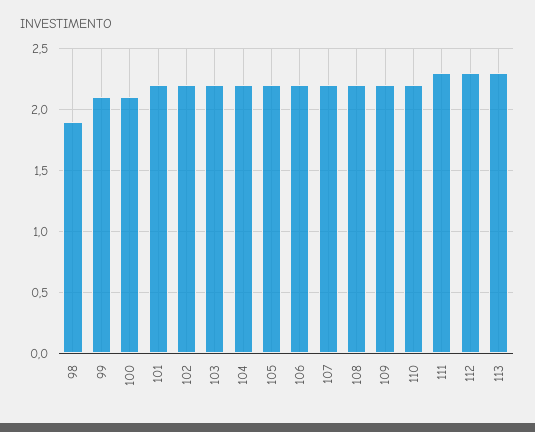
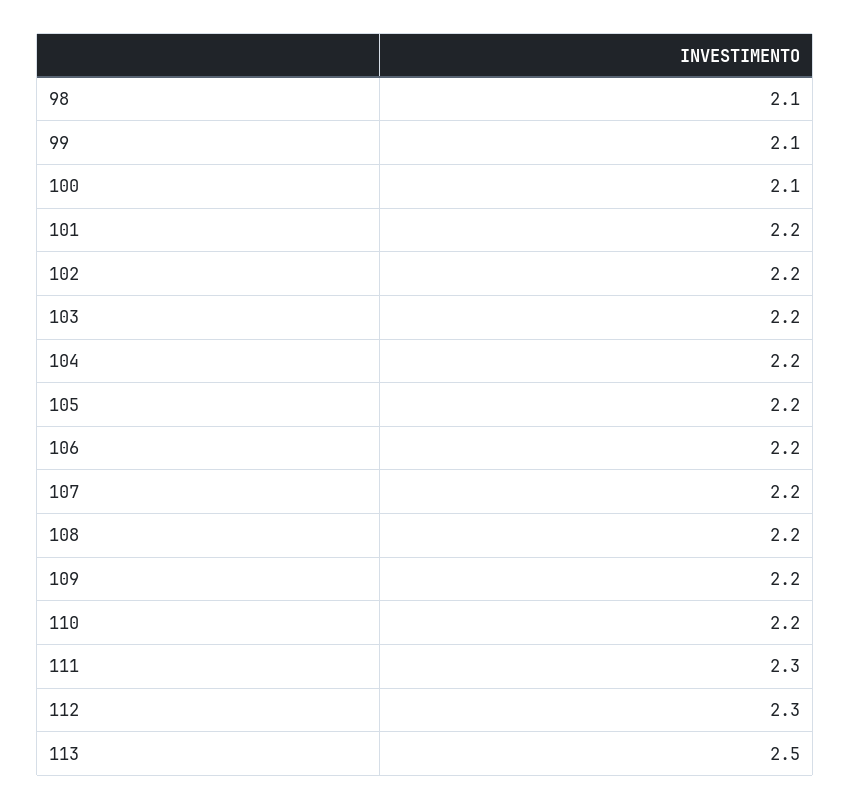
98: 1.9 -> 2.1
113: 2.3 -> 2.5

